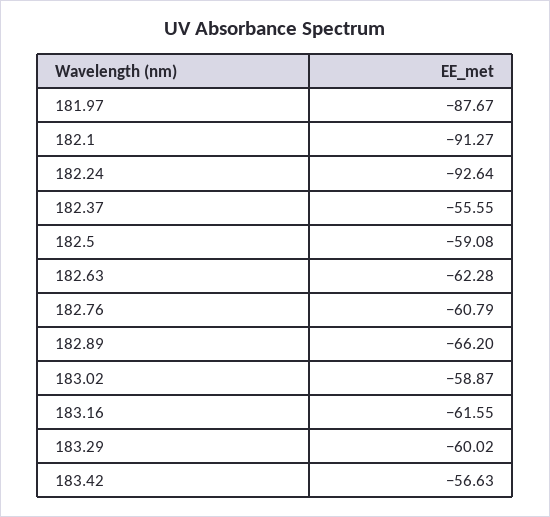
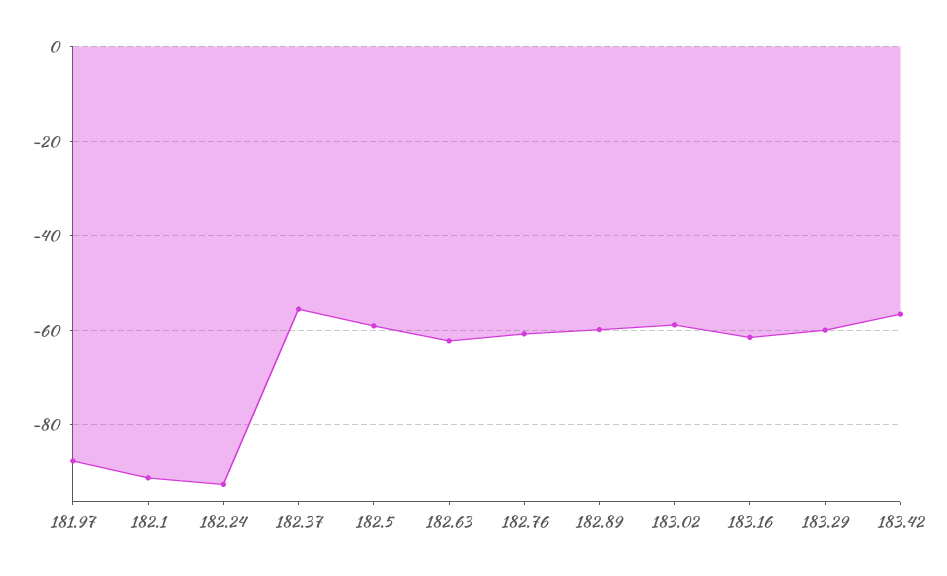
182.89: -66.2 -> -60

